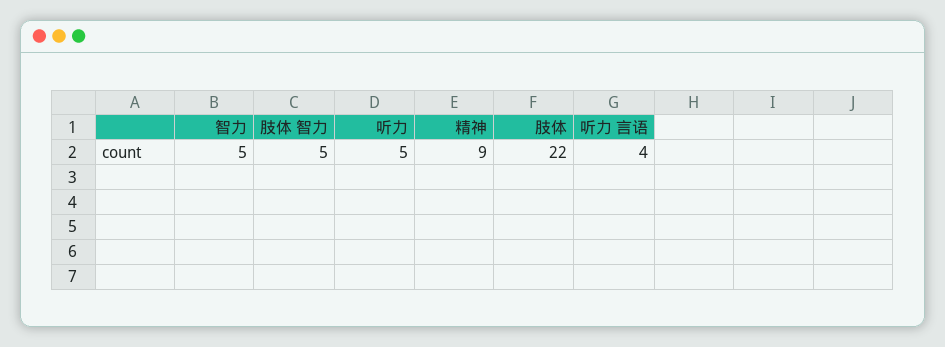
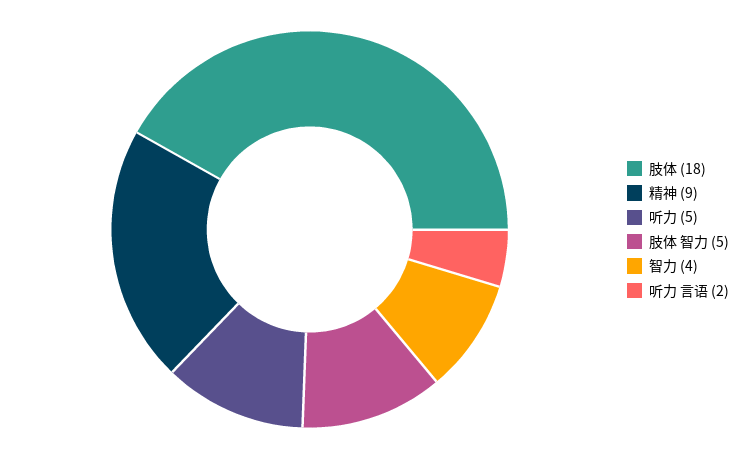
智力: 5 -> 4
肢体: 22 -> 18
听力 言语: 4 -> 2

